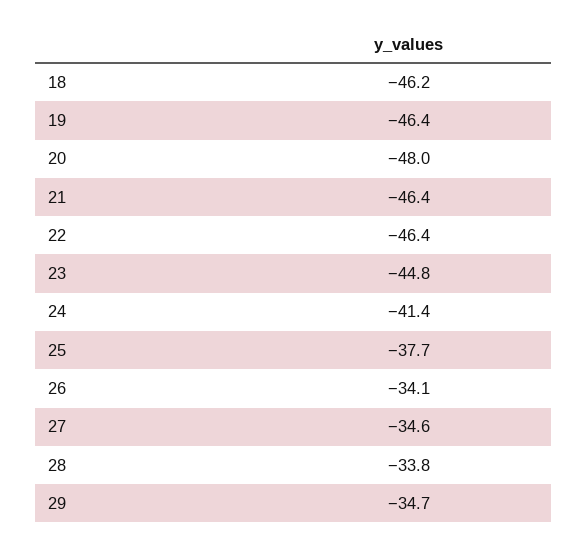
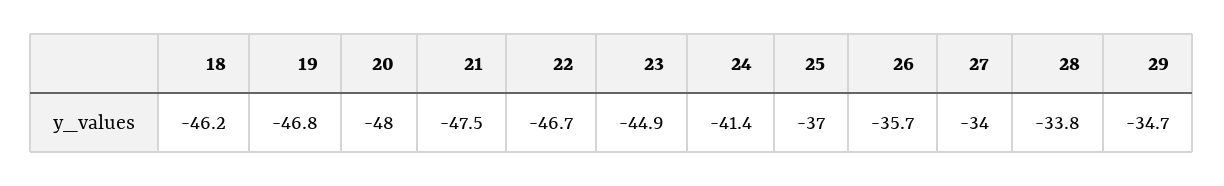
19: -46.4 -> -46.8
21: -46.4 -> -47.5
22: -46.4 -> -46.7
23: -44.8 -> -44.9
25: -37.7 -> -37
26: -34.1 -> -35.7
27: -34.6 -> -34

